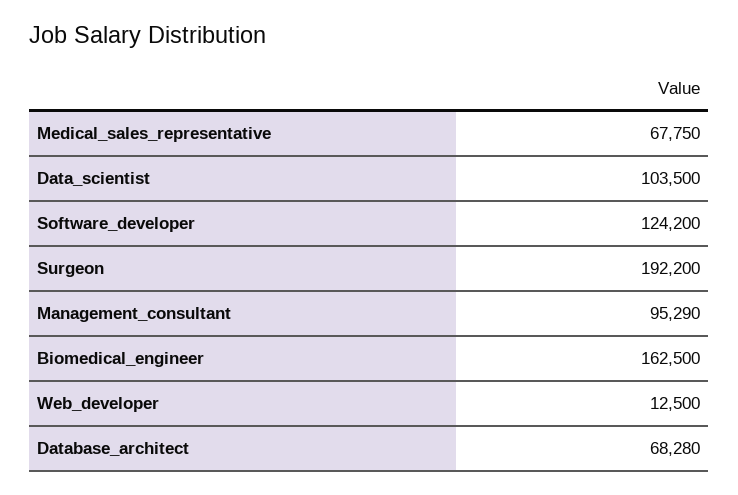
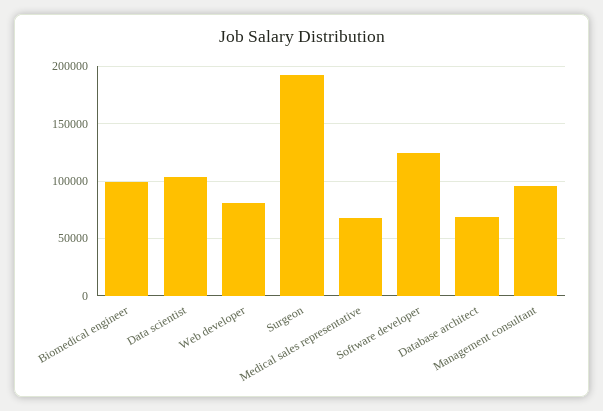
Biomedical_engineer: 162500 -> 100000
Web_developer: 12500 -> 80000

